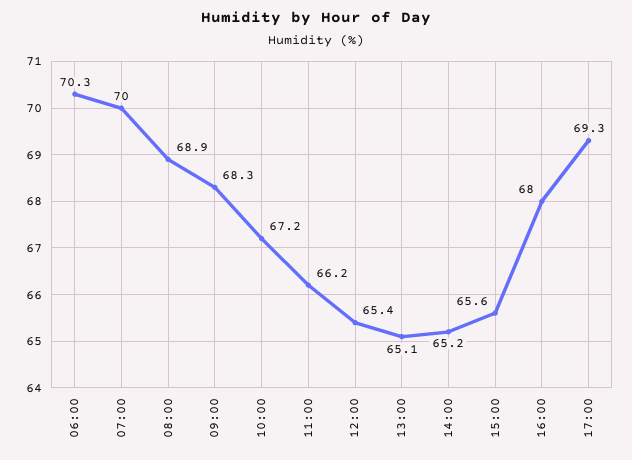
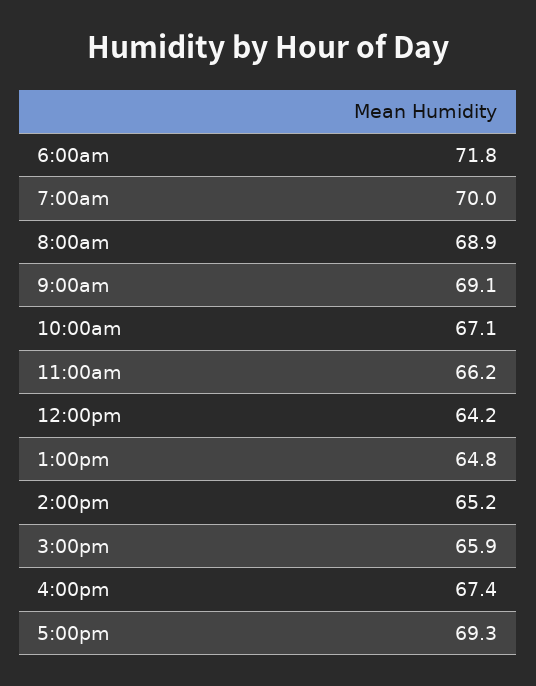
06:00: 70.3 -> 71.8
09:00: 68.3 -> 69.1
10:00: 67.2 -> 67.1
12:00: 65.4 -> 64.2
13:00: 65.1 -> 64.8
15:00: 65.6 -> 65.9
16:00: 68 -> 67.4

